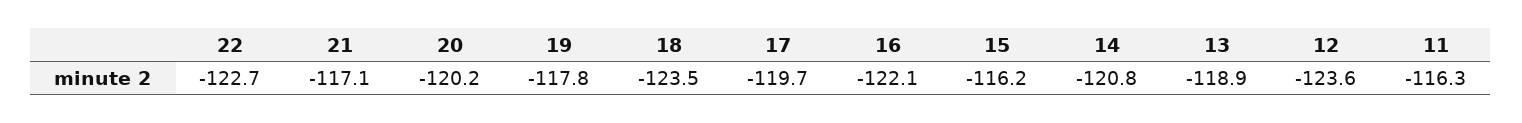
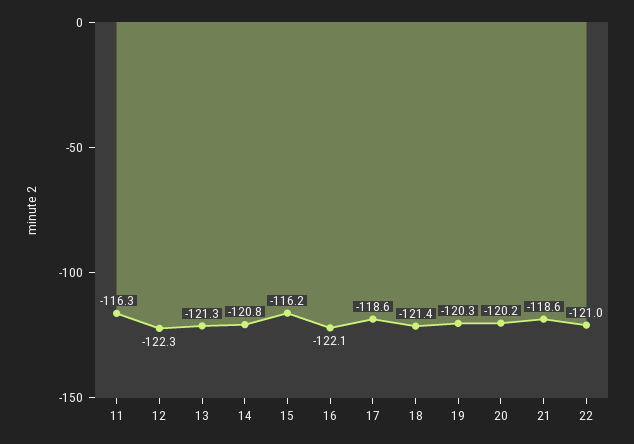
22: -122.7 -> -121
21: -117.1 -> -118.6
19: -117.8 -> -120.3
18: -123.5 -> -121.4
17: -119.7 -> -118.6
13: -118.9 -> -121.3
12: -123.6 -> -122.3

